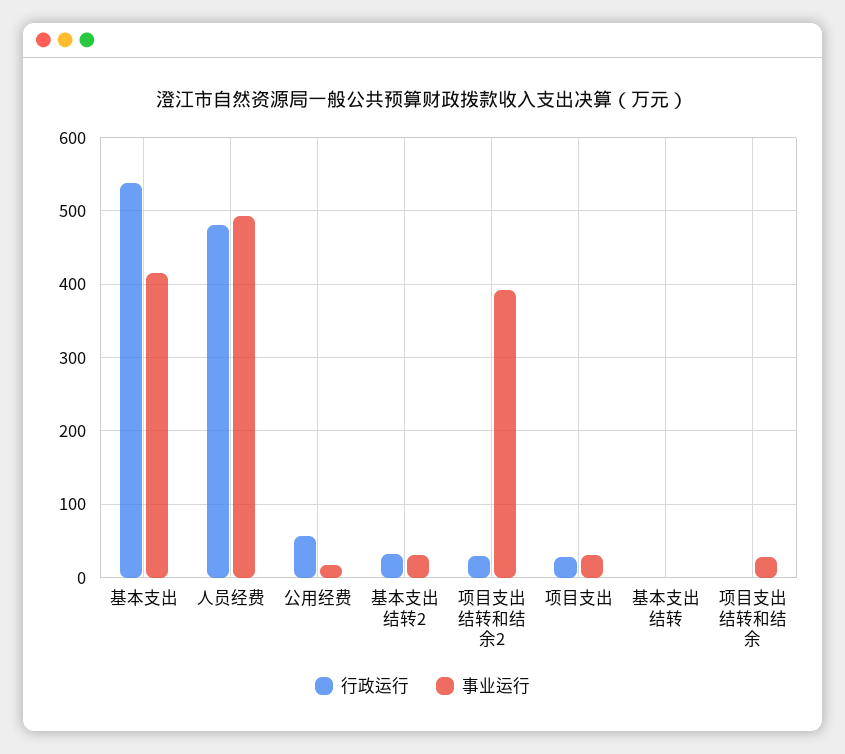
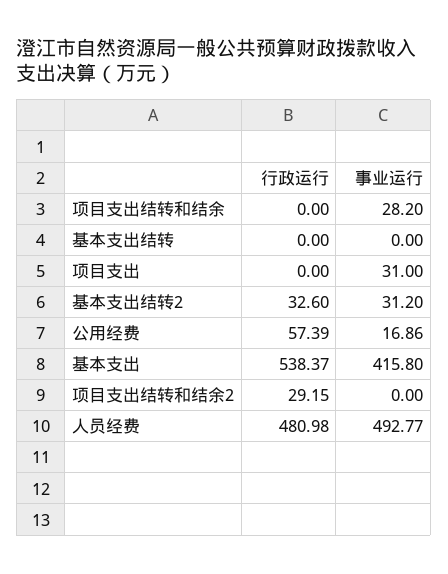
事业运行, 项目支出结转和结余2: 390 -> 0
行政运行, 项目支出: 30 -> 0

